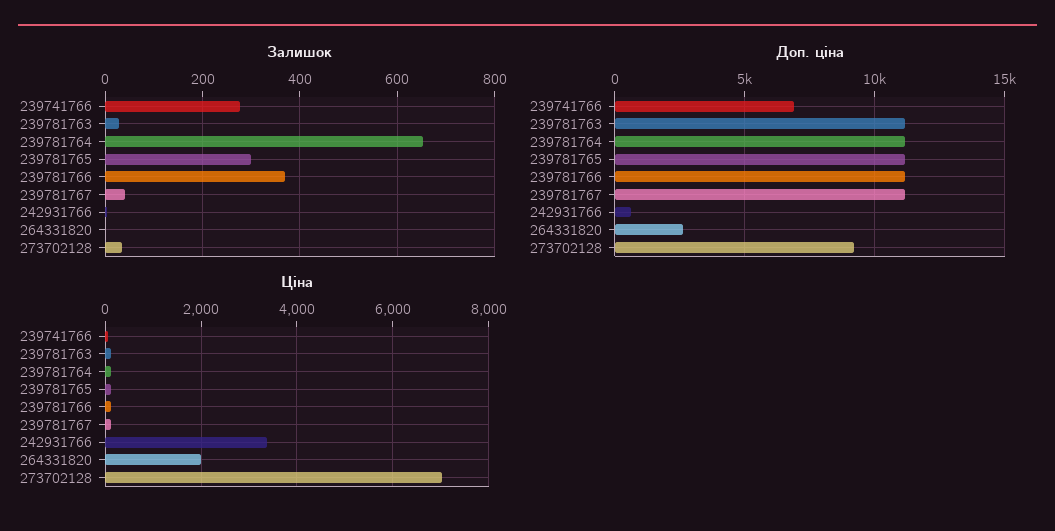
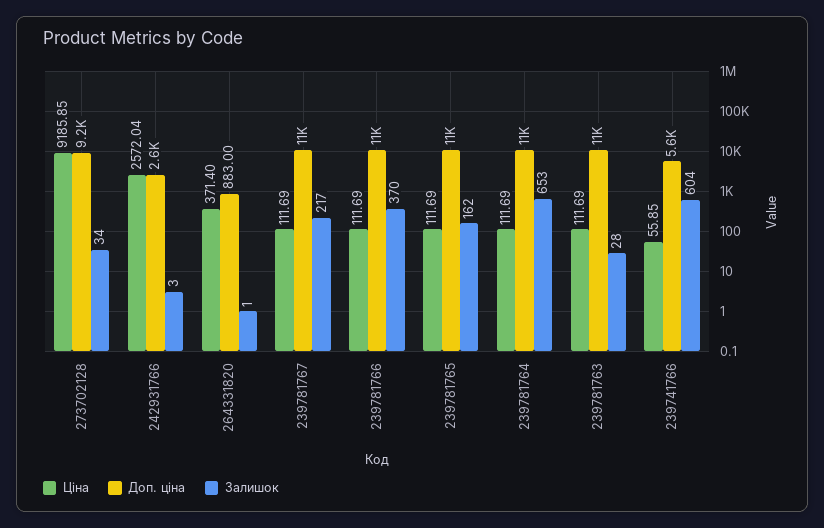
Залишок, 239741766: 280 -> 604
Залишок, 239781765: 300 -> 162
Залишок, 239781767: 40 -> 217
Доп. ціна, 239741766: 7000 -> 5600
Доп. ціна, 242931766: 500 -> 2600
Доп. ціна, 264331820: 2500 -> 883
Ціна, 242931766: 3400 -> 2572.04
Ціна, 264331820: 2000 -> 371.4
Ціна, 273702128: 7000 -> 9185.85

